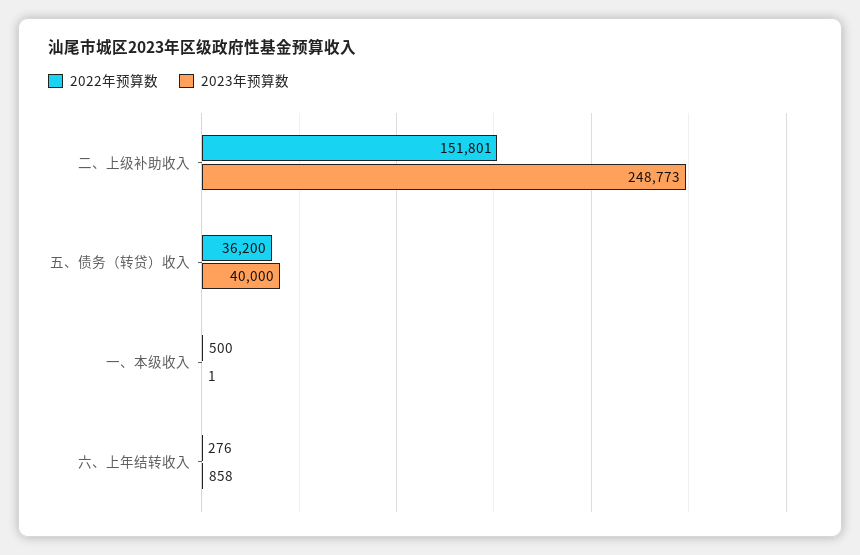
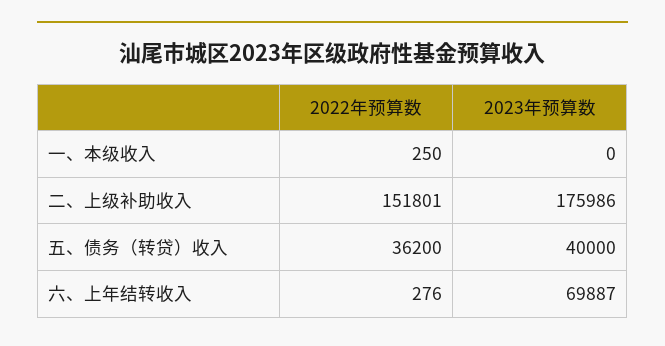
2023年预算数, 二、上级补助收入: 248773 -> 175986
2022年预算数, 一、本级收入: 500 -> 250
2023年预算数, 一、本级收入: 1 -> 0
2023年预算数, 六、上年结转收入: 858 -> 69887

